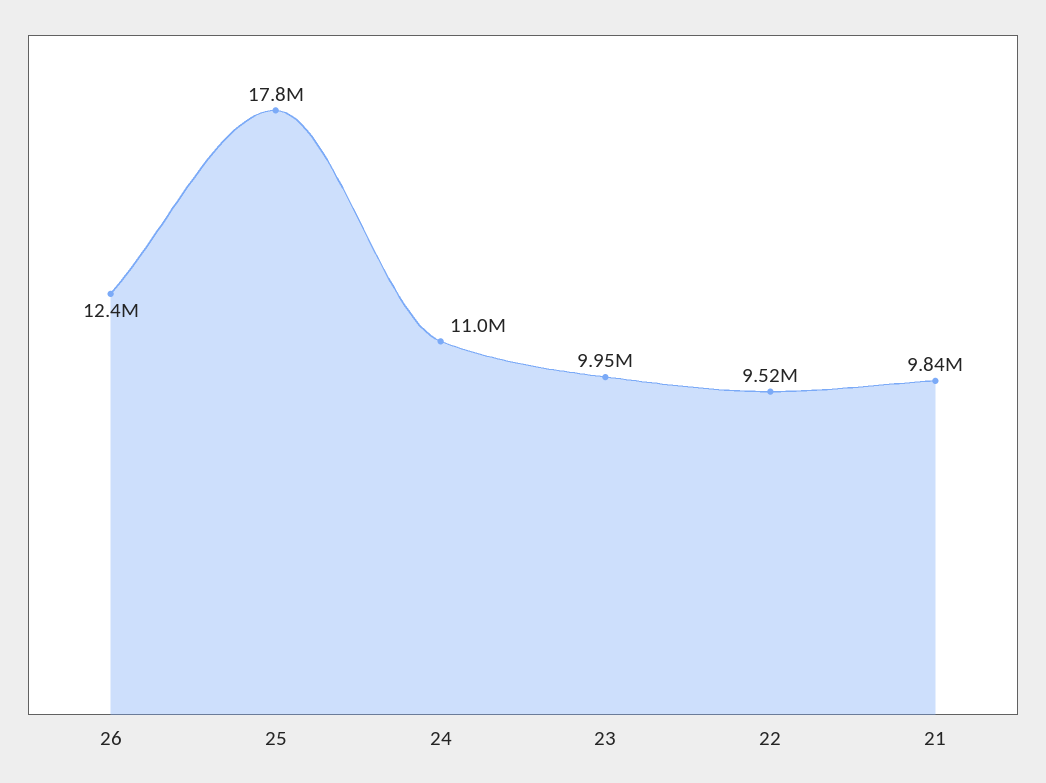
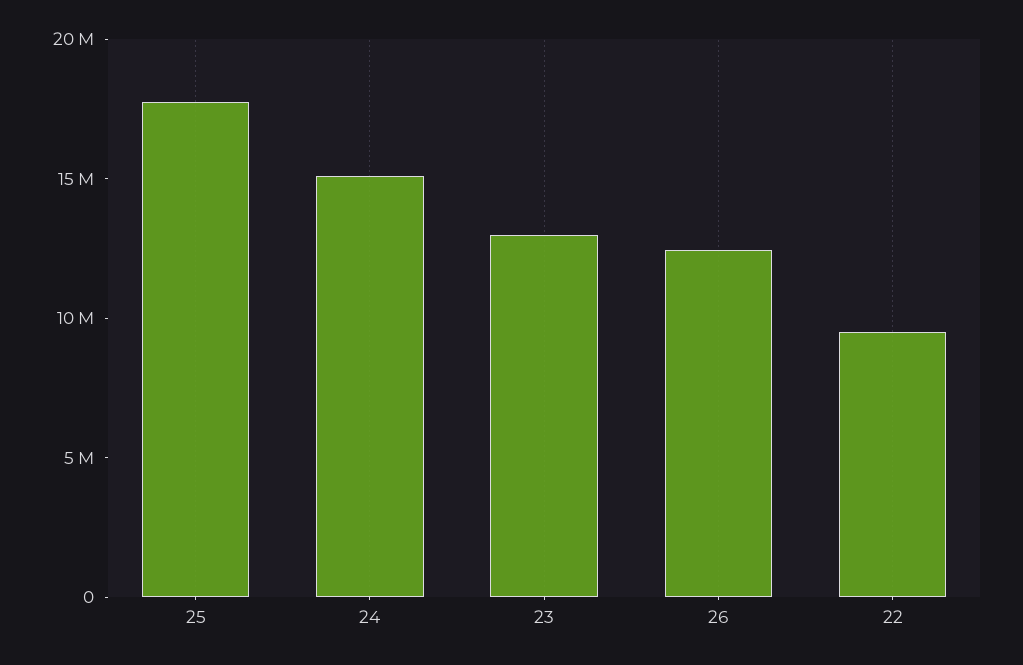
24: 11000000 -> 15000000
23: 9950000 -> 13000000
21: 9840000 -> none

